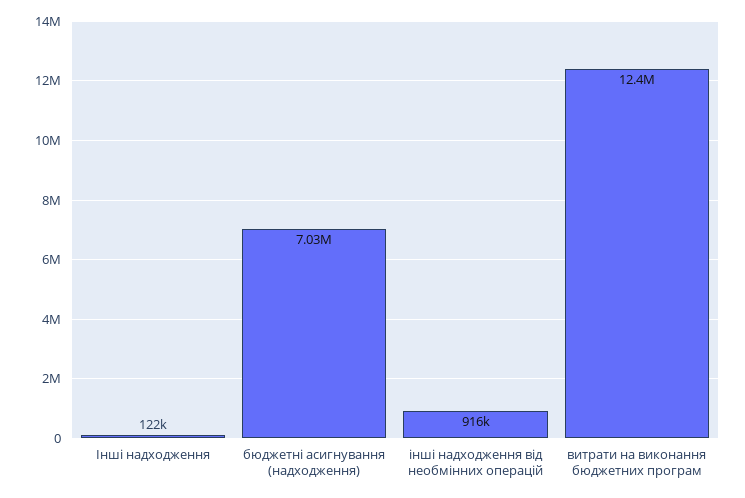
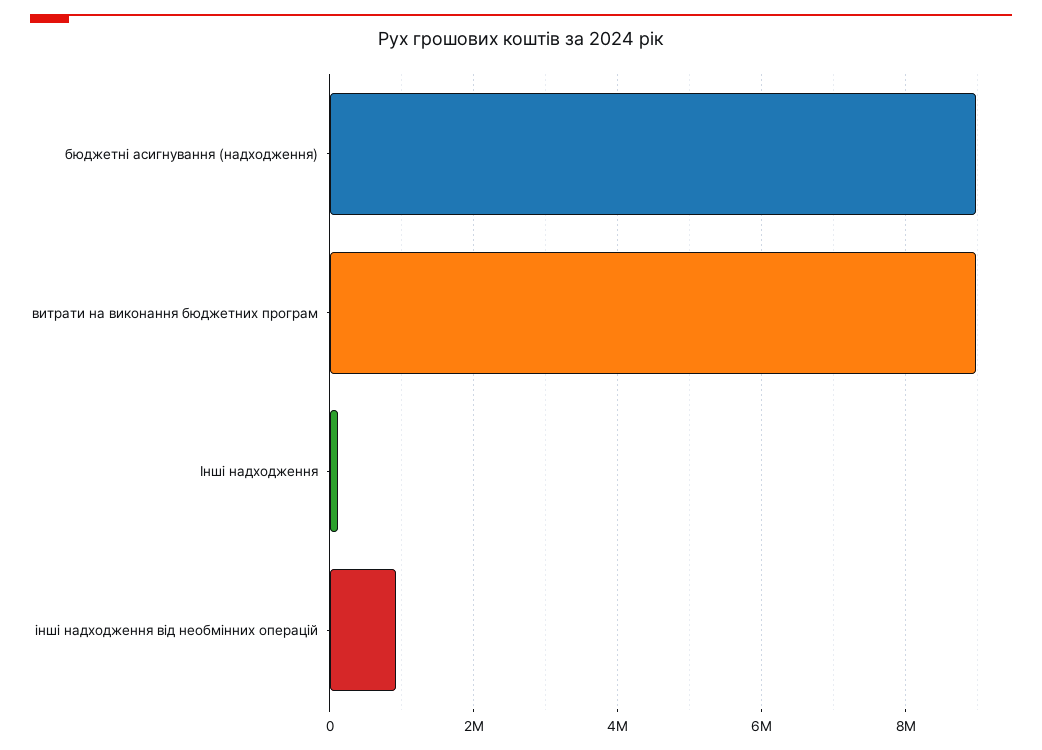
бюджетні асигнування (надходження): 7030000 -> 9000000
витрати на виконання бюджетних програм: 12400000 -> 9000000

